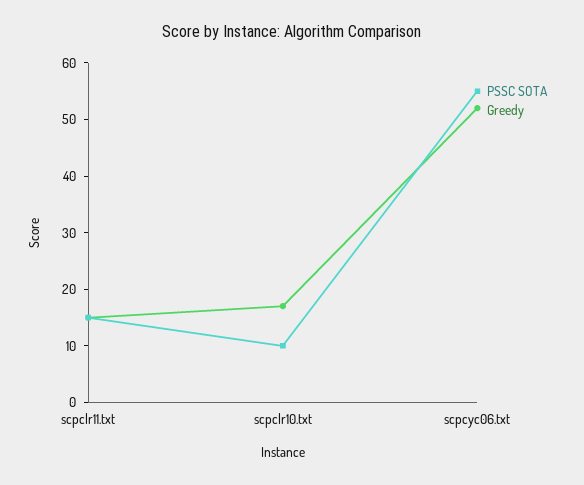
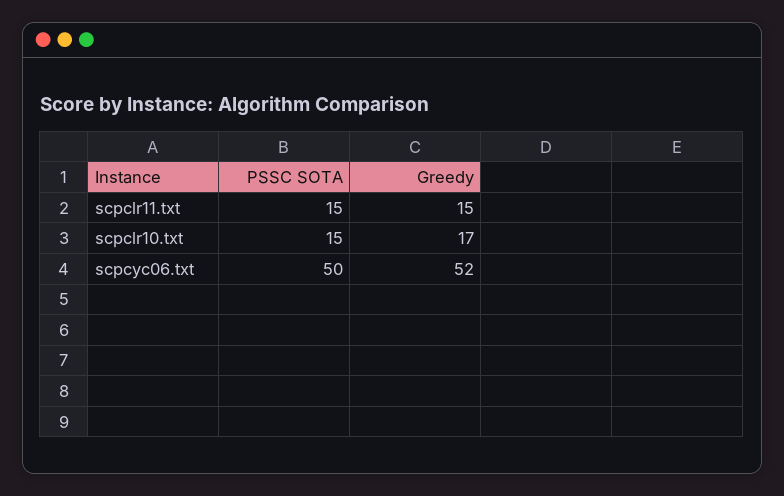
PSSC SOTA, scpclr10.txt: 10 -> 15
PSSC SOTA, scpcyc06.txt: 55 -> 50

